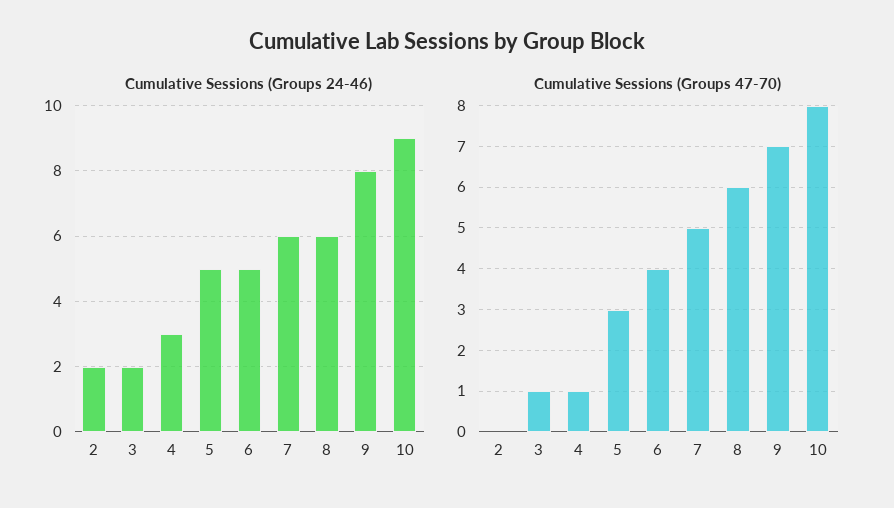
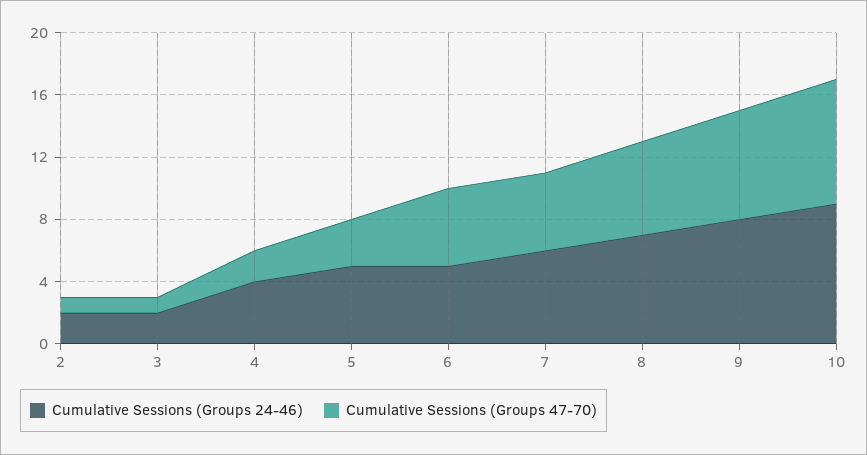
Cumulative Sessions (Groups 24-46), 4: 3 -> 4
Cumulative Sessions (Groups 24-46), 8: 6 -> 7
Cumulative Sessions (Groups 47-70), 2: 0 -> 1
Cumulative Sessions (Groups 47-70), 4: 1 -> 2
Cumulative Sessions (Groups 47-70), 6: 4 -> 5

